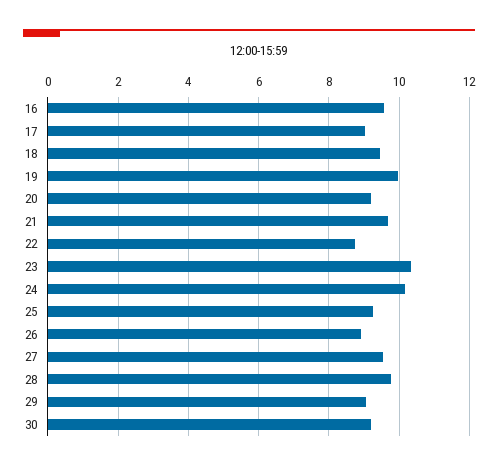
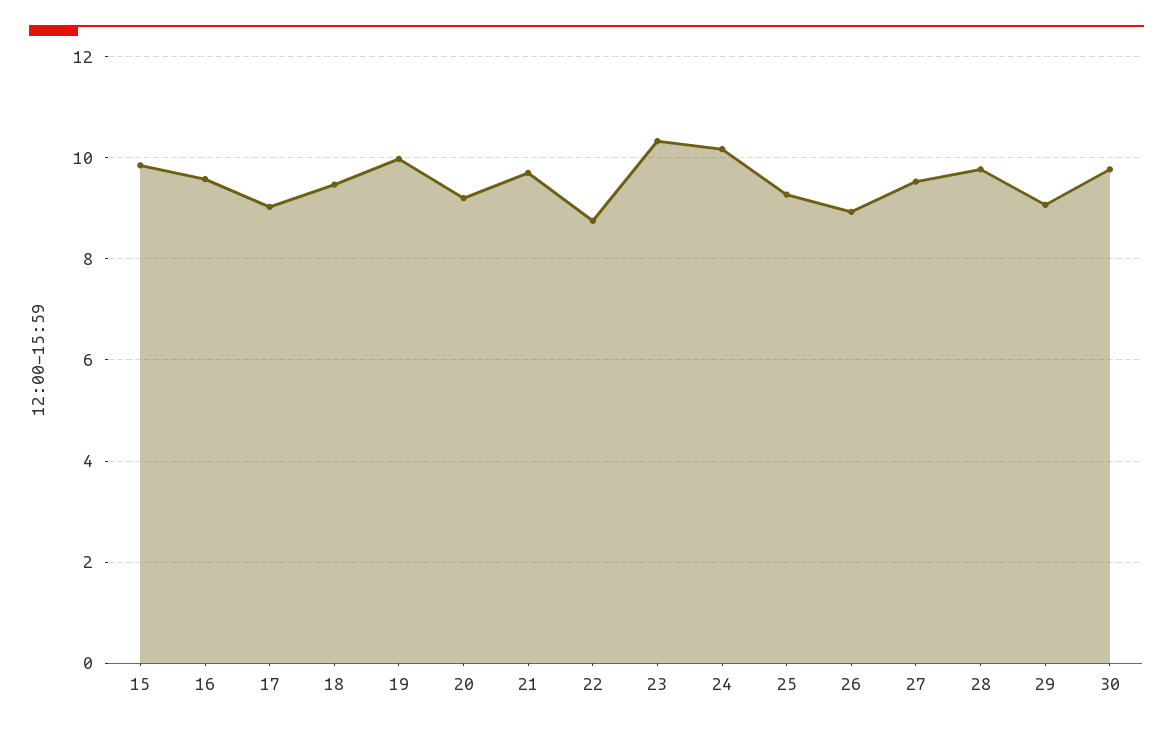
30: 9.2 -> 9.8
15: none -> 9.8

